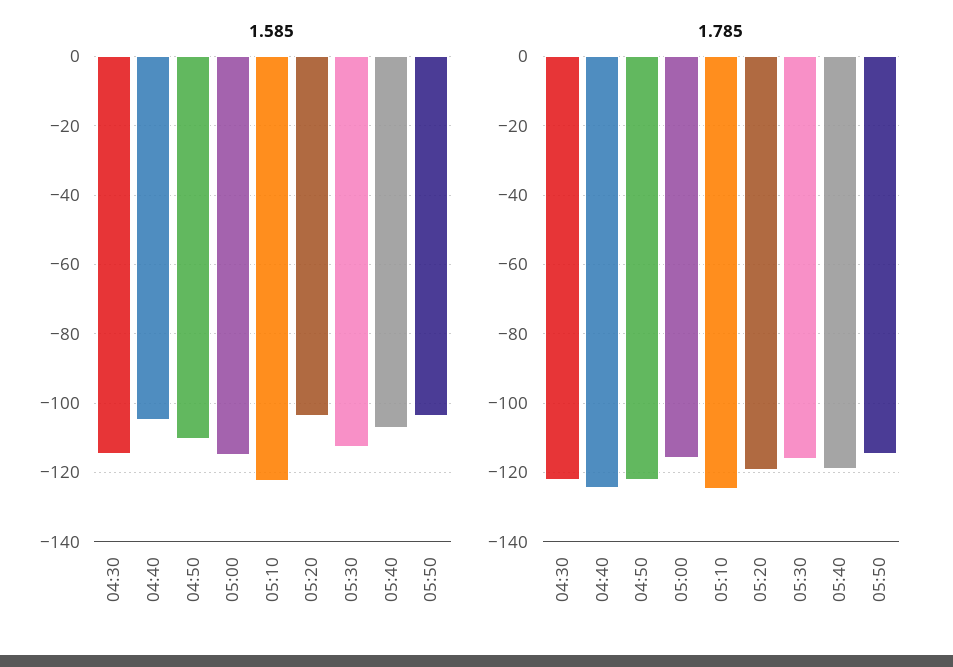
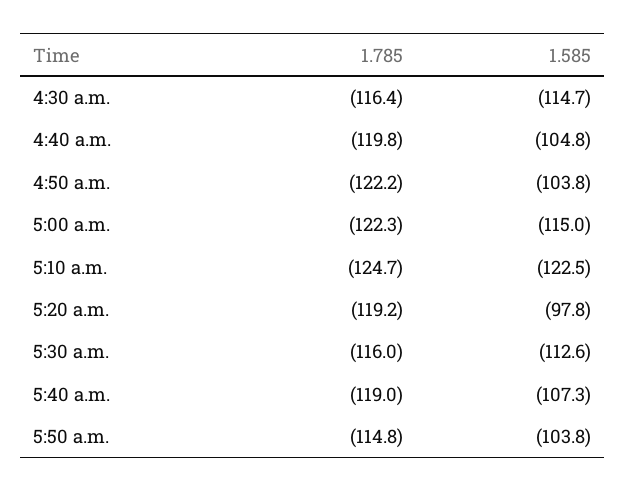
1.585, 04:50: -110 -> -103.8
1.585, 05:20: -104 -> -97.8
1.785, 04:30: -122 -> -116.4
1.785, 04:40: -124 -> -119.8
1.785, 05:00: -116 -> -122.3

